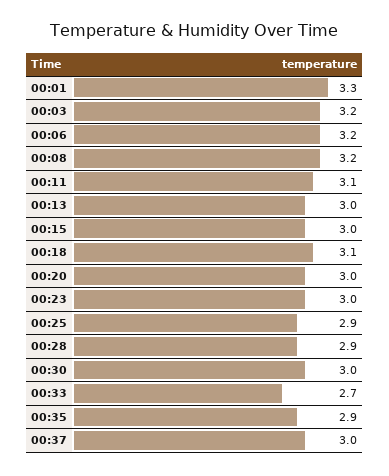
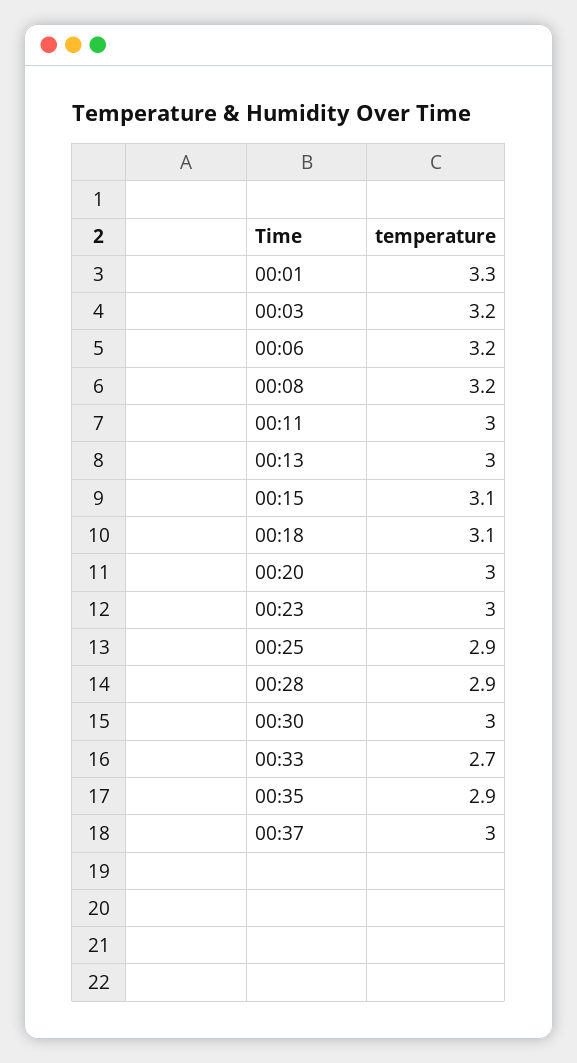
00:11: 3.1 -> 3
00:15: 3 -> 3.1

